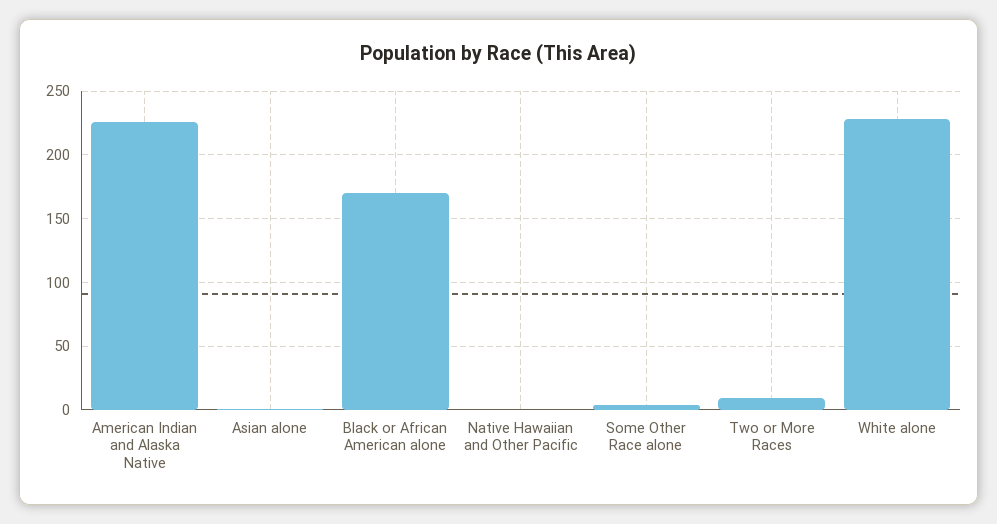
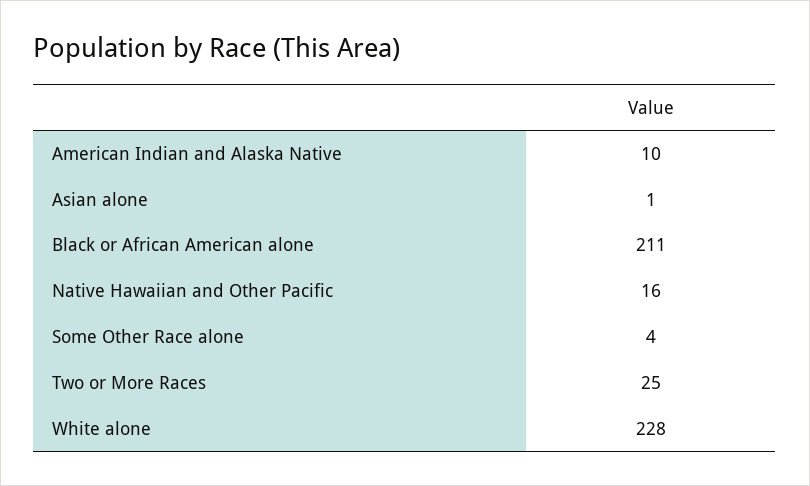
American Indian and Alaska Native: 225 -> 10
Black or African American alone: 170 -> 211
Native Hawaiian and Other Pacific: 0 -> 16
Two or More Races: 10 -> 25

